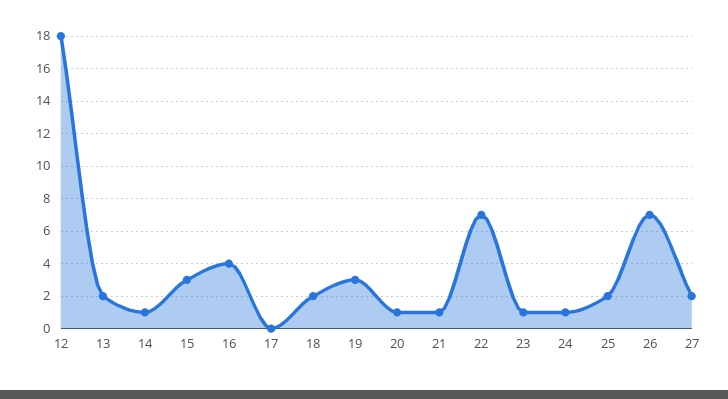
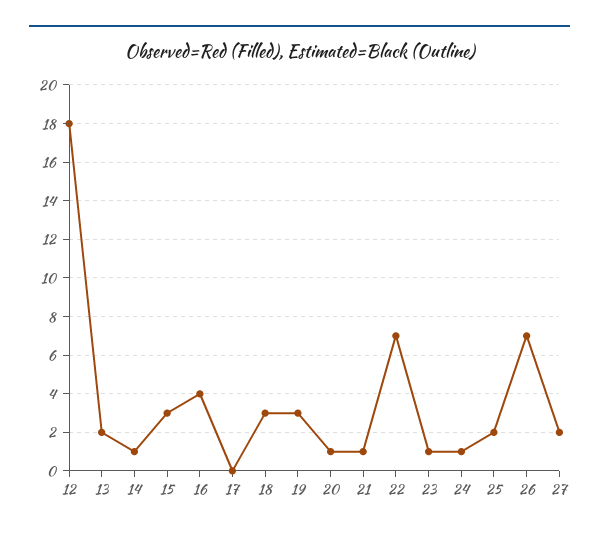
18: 2 -> 3

